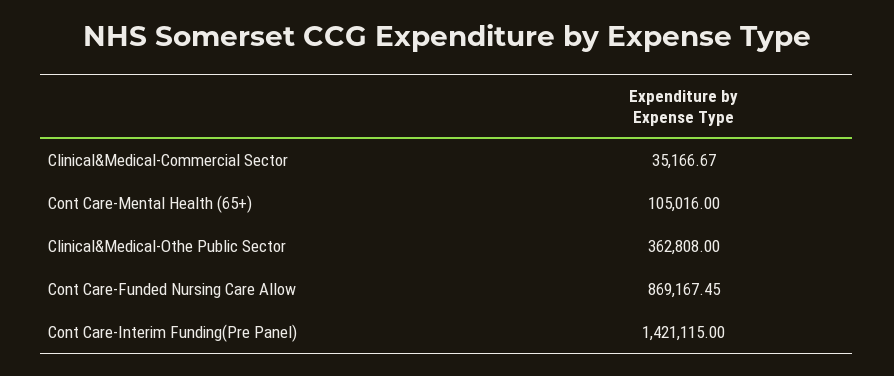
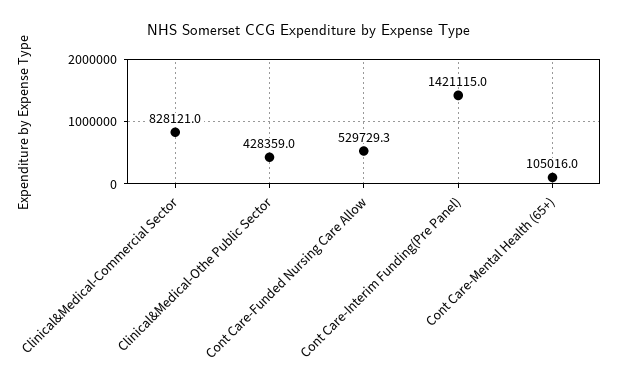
Clinical&Medical-Commercial Sector: 35166.67 -> 828121
Clinical&Medical-Othe Public Sector: 362808 -> 428359
Cont Care-Funded Nursing Care Allow: 869167.45 -> 529729.3

